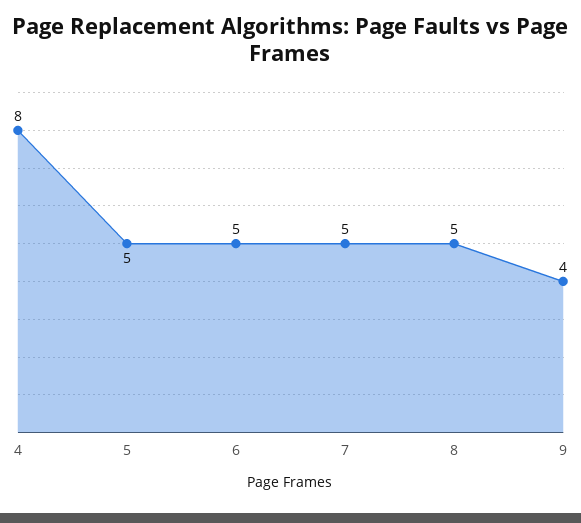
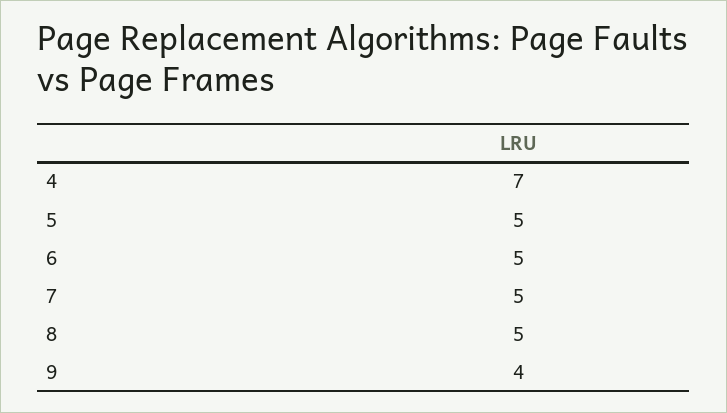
4: 8 -> 7

